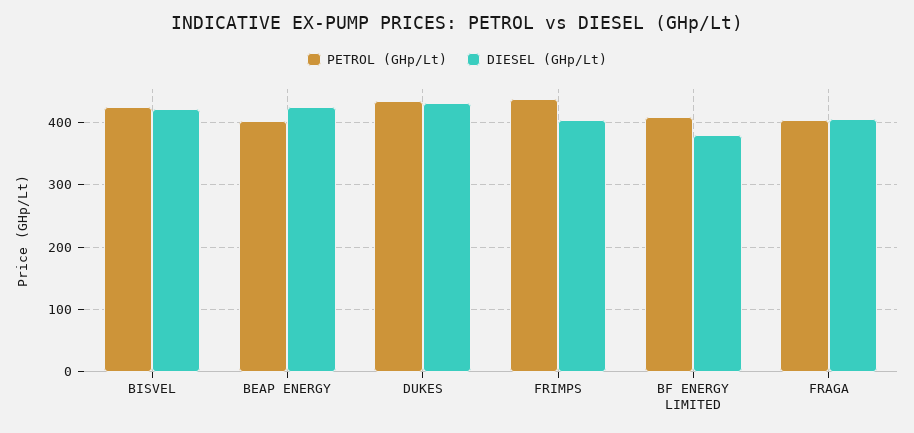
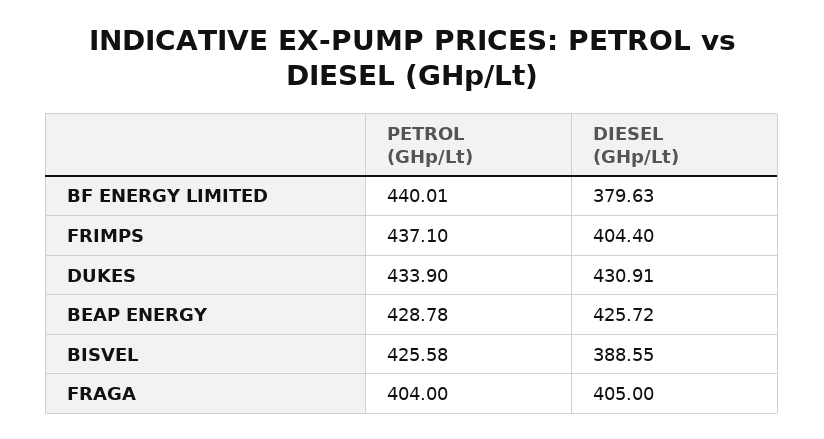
DIESEL (GHp/Lt), BISVEL: 420 -> 388.55
PETROL (GHp/Lt), BEAP ENERGY: 400 -> 428.78
PETROL (GHp/Lt), BF ENERGY LIMITED: 410 -> 440.01

